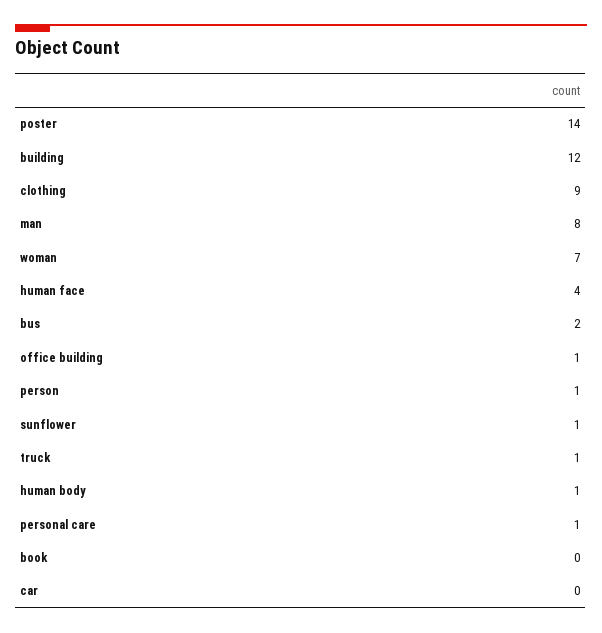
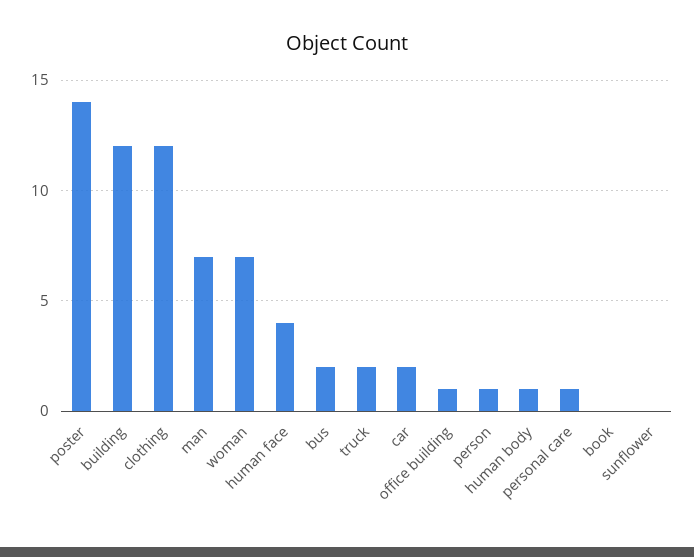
clothing: 9 -> 12
man: 8 -> 7
sunflower: 1 -> 0
truck: 1 -> 2
car: 0 -> 2

